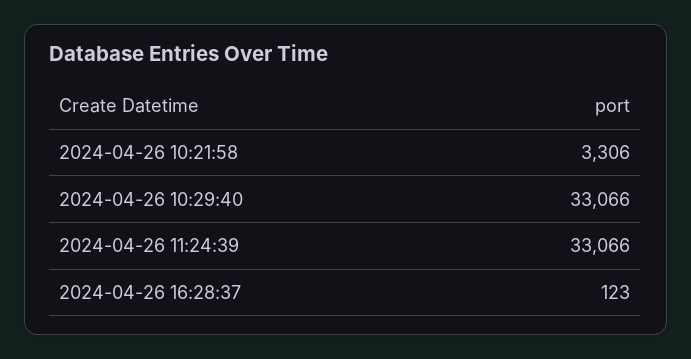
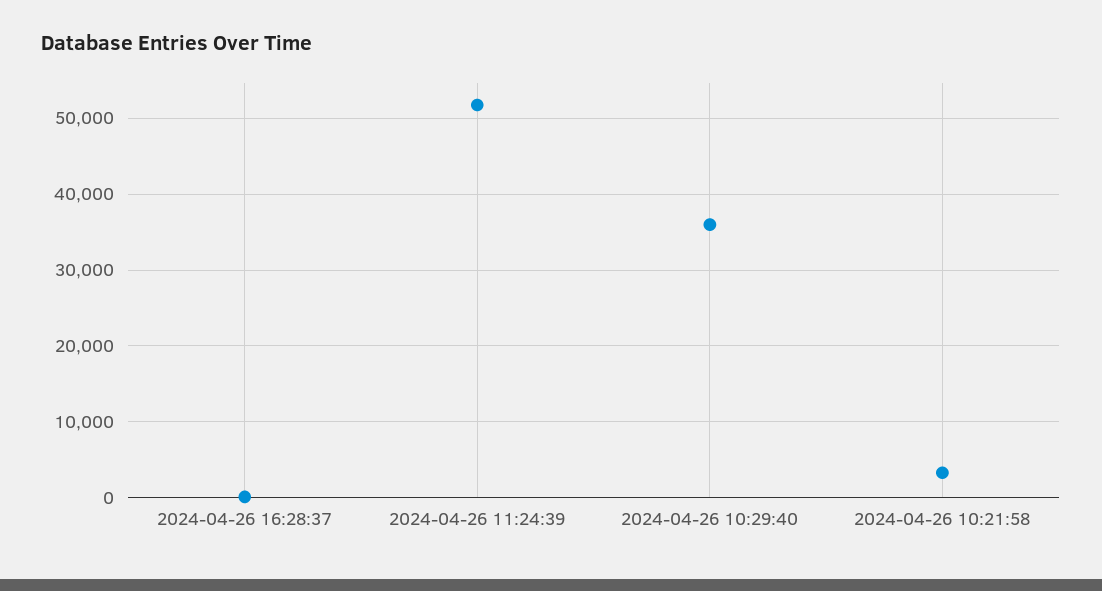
2024-04-26 10:29:40: 33066 -> 36000
2024-04-26 11:24:39: 33066 -> 52000

